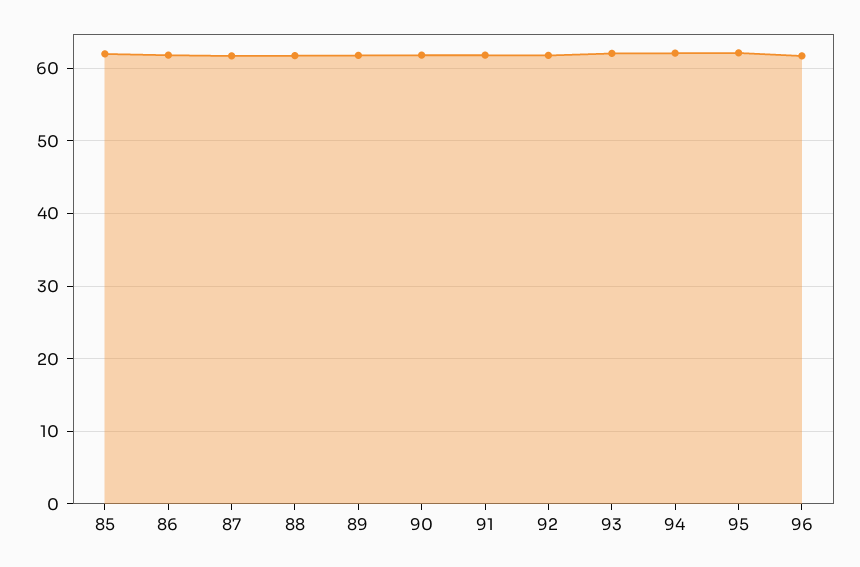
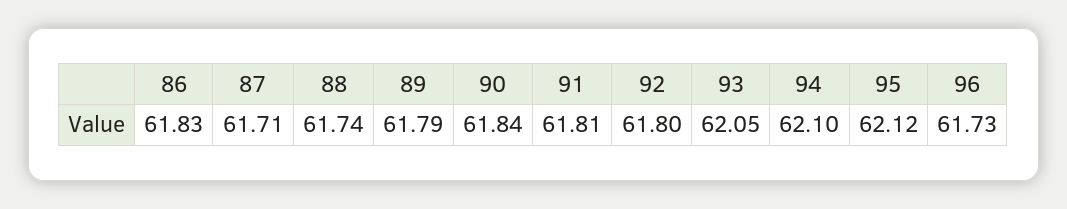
85: 62 -> none

